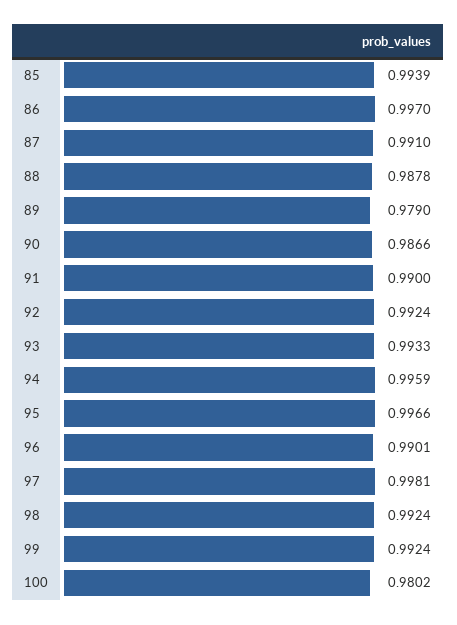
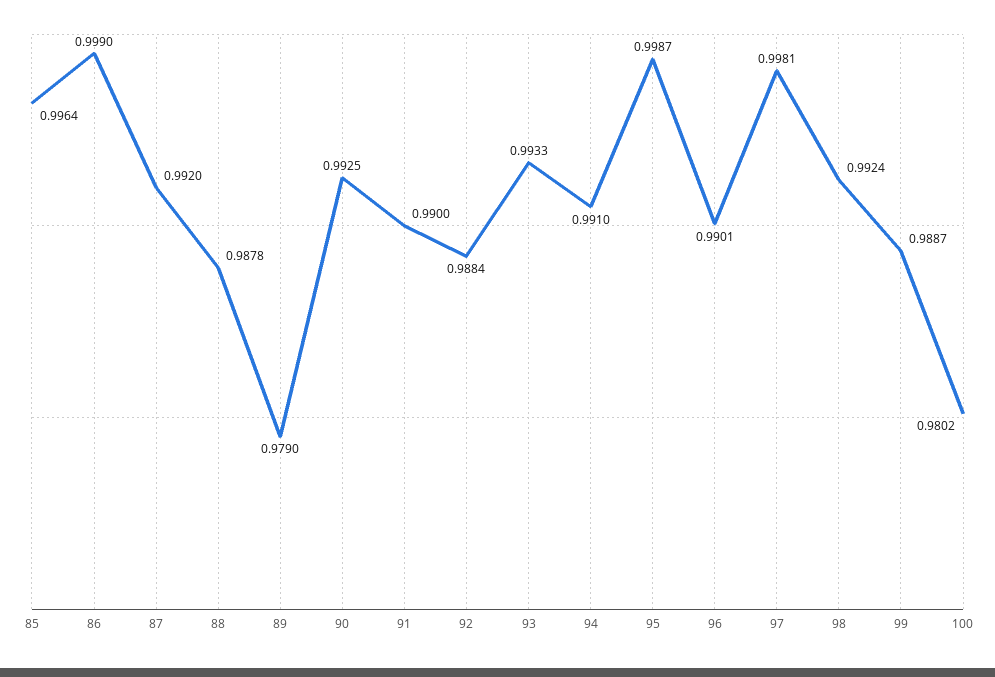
85: 0.9939 -> 0.9964
86: 0.997 -> 0.999
87: 0.991 -> 0.992
90: 0.9866 -> 0.9925
92: 0.9924 -> 0.9884
94: 0.9959 -> 0.991
95: 0.9966 -> 0.9987
99: 0.9924 -> 0.9887

